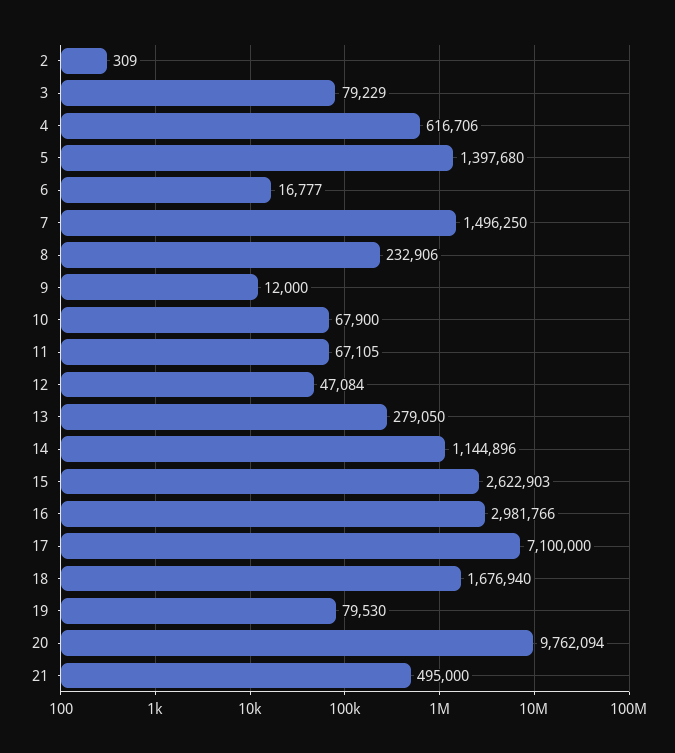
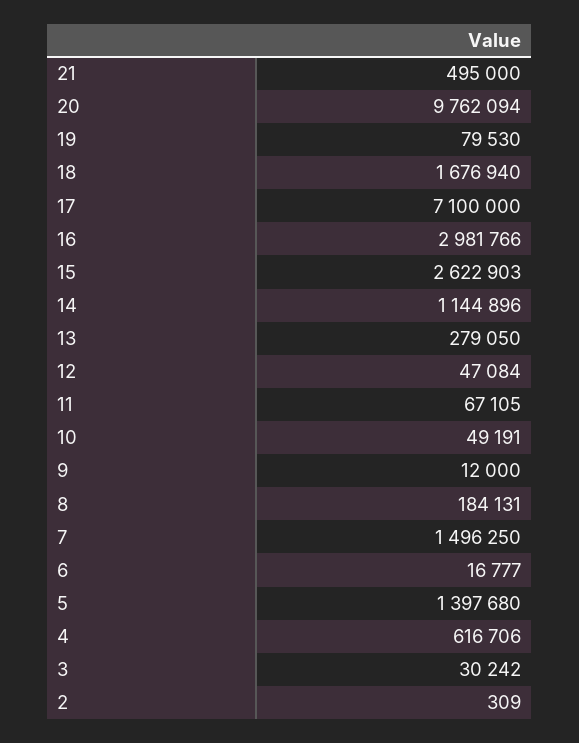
3: 79229 -> 30242
8: 232906 -> 184131
10: 67900 -> 49191

